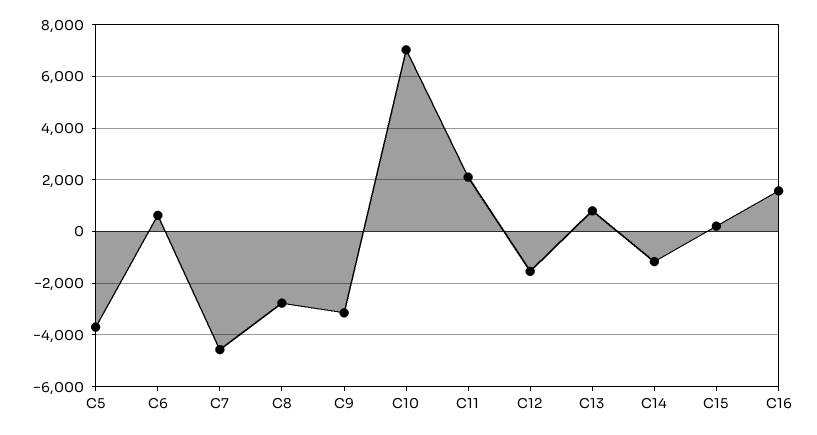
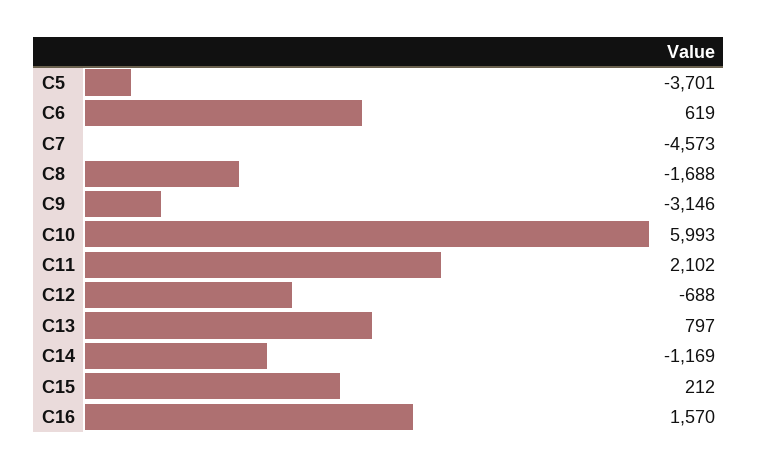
C8: -2750 -> -1688
C10: 7000 -> 5993
C12: -1500 -> -688

